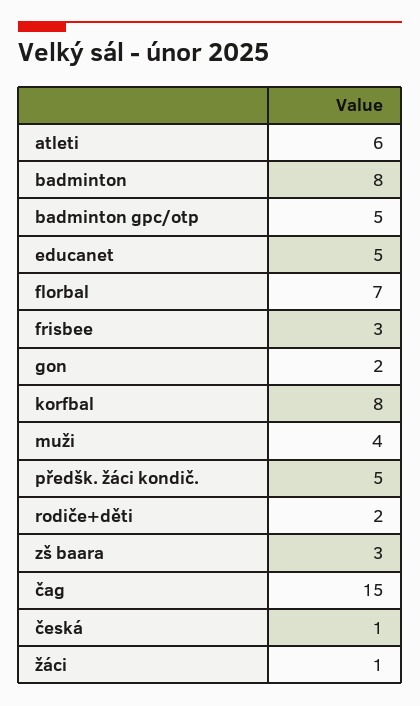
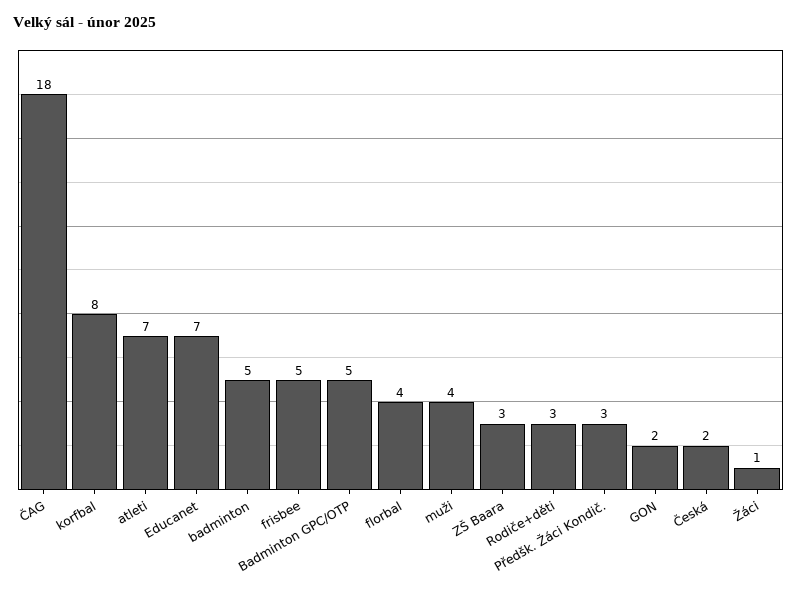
atleti: 6 -> 7
badminton: 8 -> 5
educanet: 5 -> 7
florbal: 7 -> 4
frisbee: 3 -> 5
předšk. žáci kondič.: 5 -> 3
rodiče+děti: 2 -> 3
čag: 15 -> 18
česká: 1 -> 2

